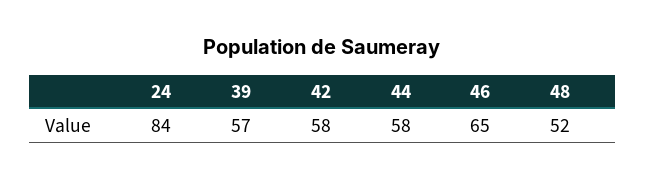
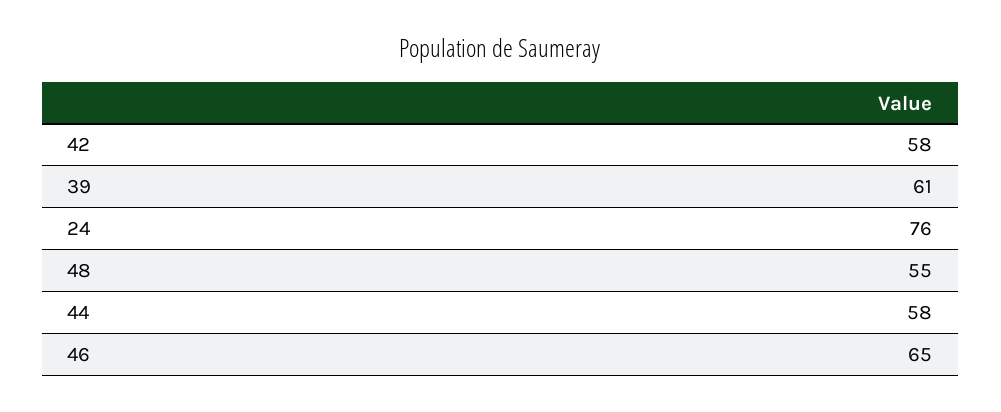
24: 84 -> 76
39: 57 -> 61
48: 52 -> 55

